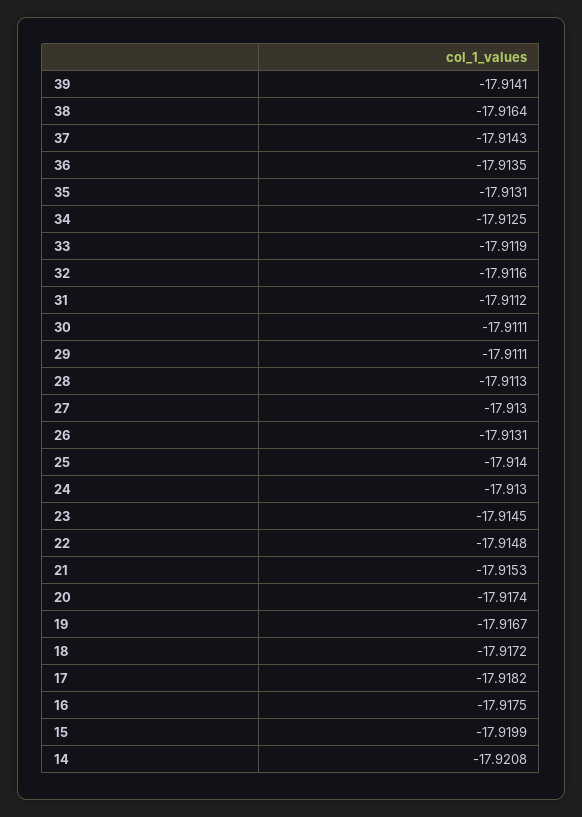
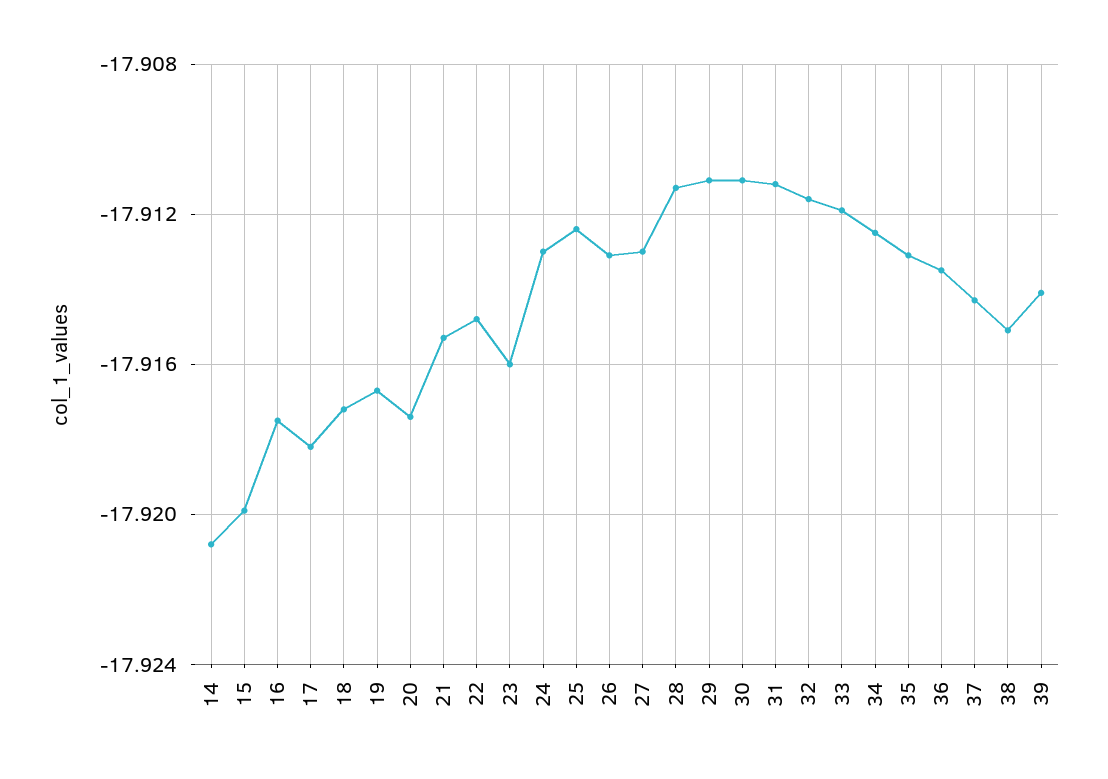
38: -17.9164 -> -17.915
25: -17.914 -> -17.9125
23: -17.9145 -> -17.916

